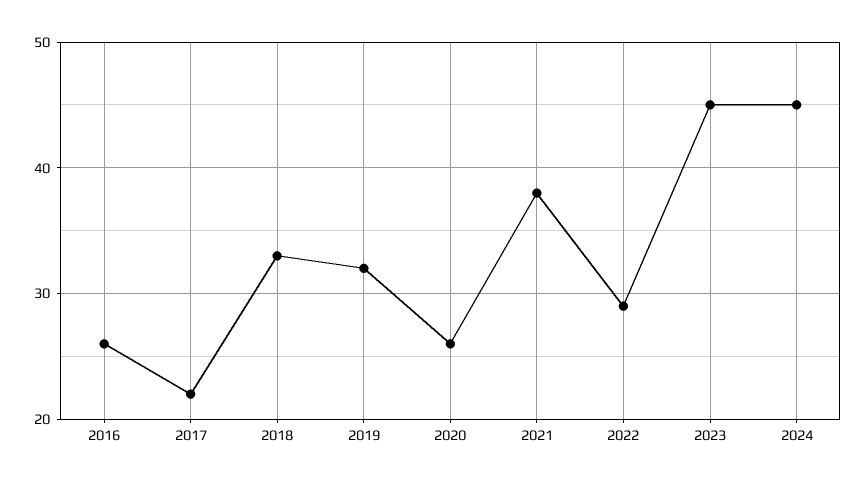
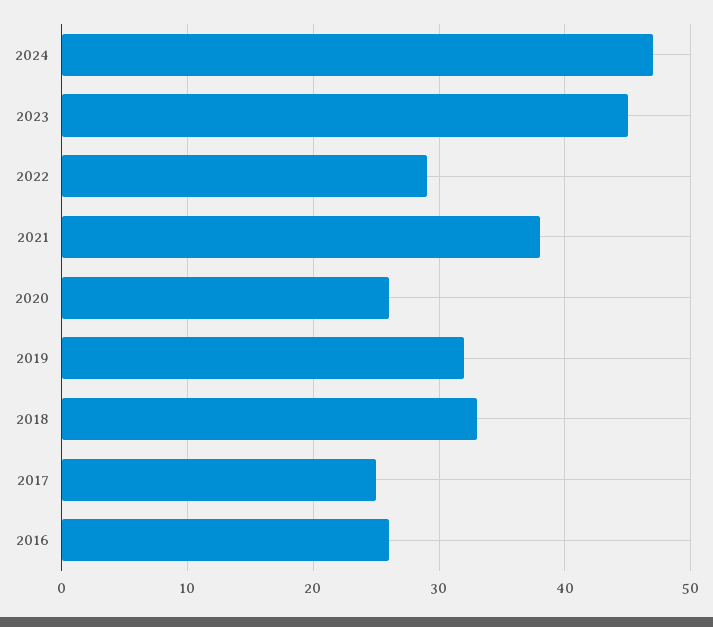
2017: 22 -> 25
2024: 45 -> 47

